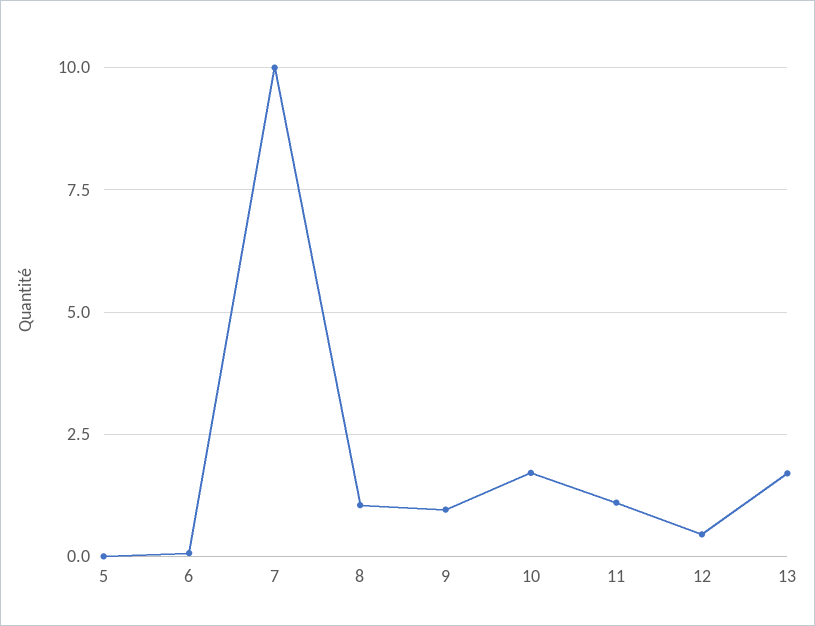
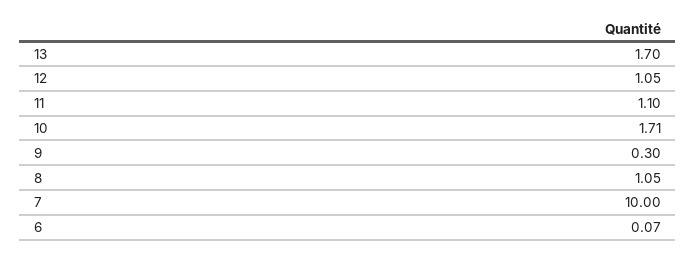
5: 0 -> none
9: 1 -> 0.3
12: 0.5 -> 1.05

